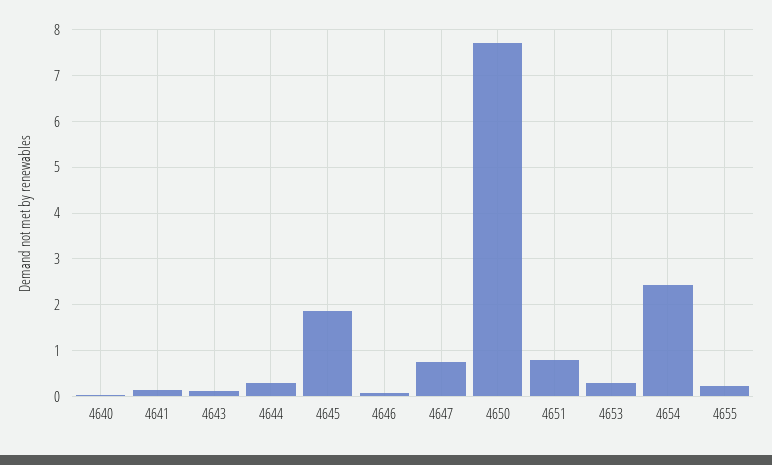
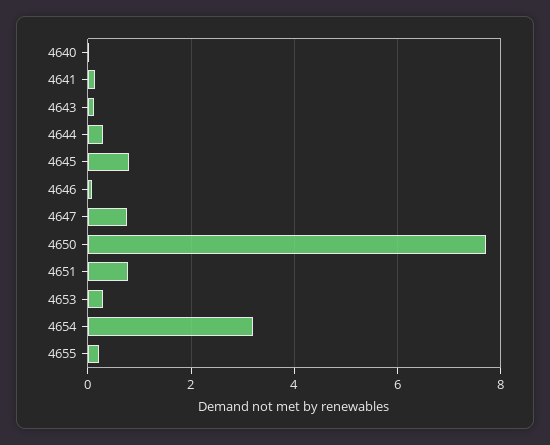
4645: 1.8 -> 0.8
4654: 2.4 -> 3.2

